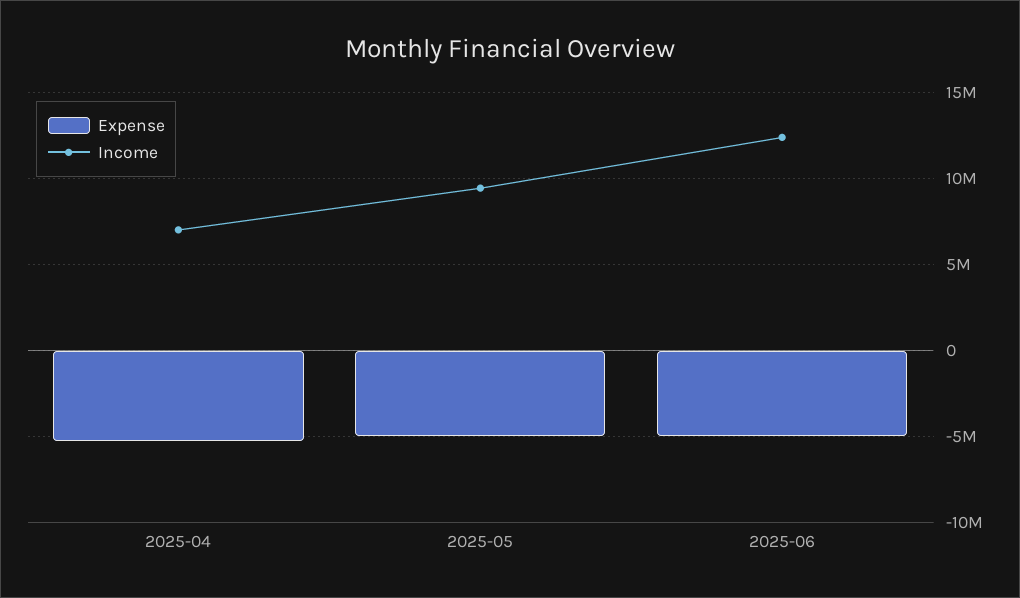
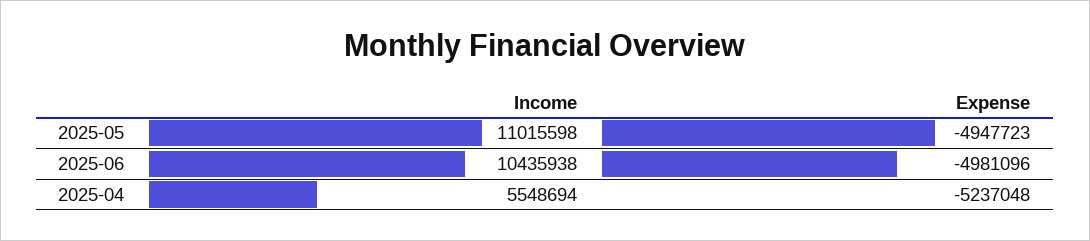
Income, 2025-04: 7000000 -> 5548694
Income, 2025-05: 9500000 -> 11015598
Income, 2025-06: 12500000 -> 10435938

